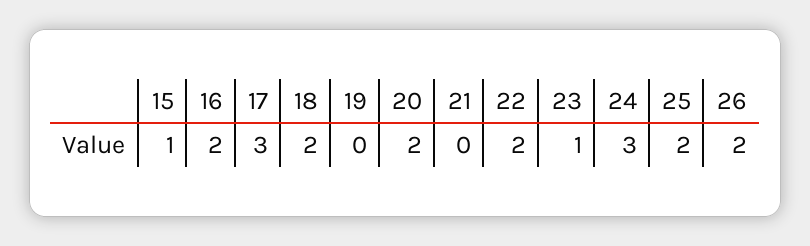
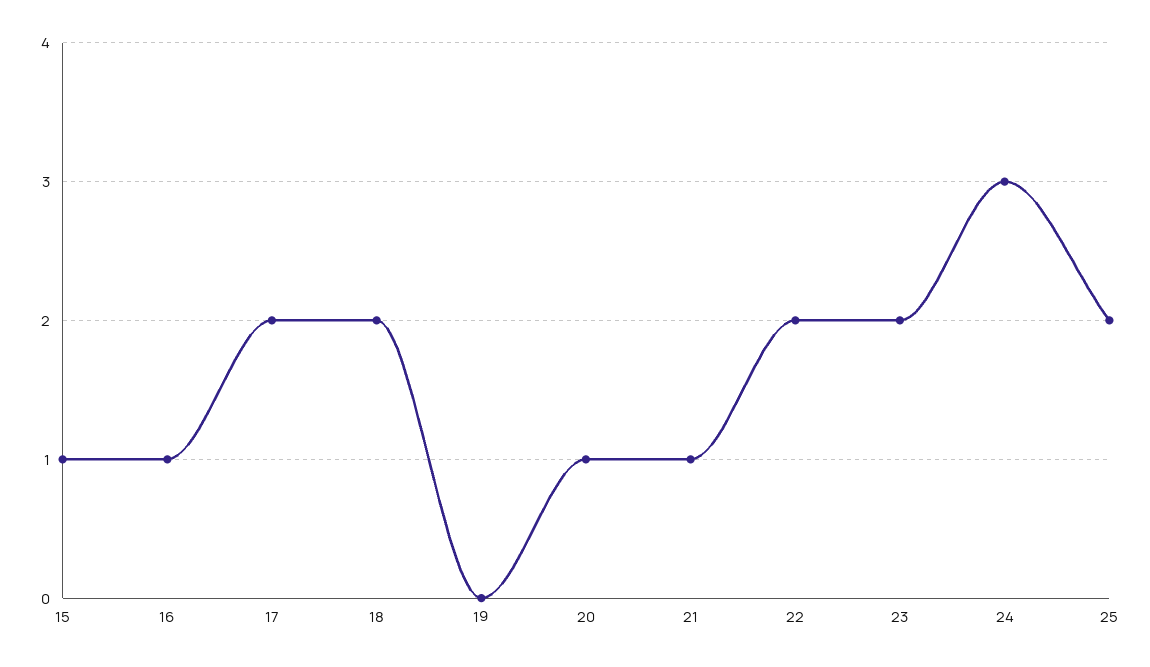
16: 2 -> 1
17: 3 -> 2
20: 2 -> 1
21: 0 -> 1
23: 1 -> 2
26: 2 -> none

